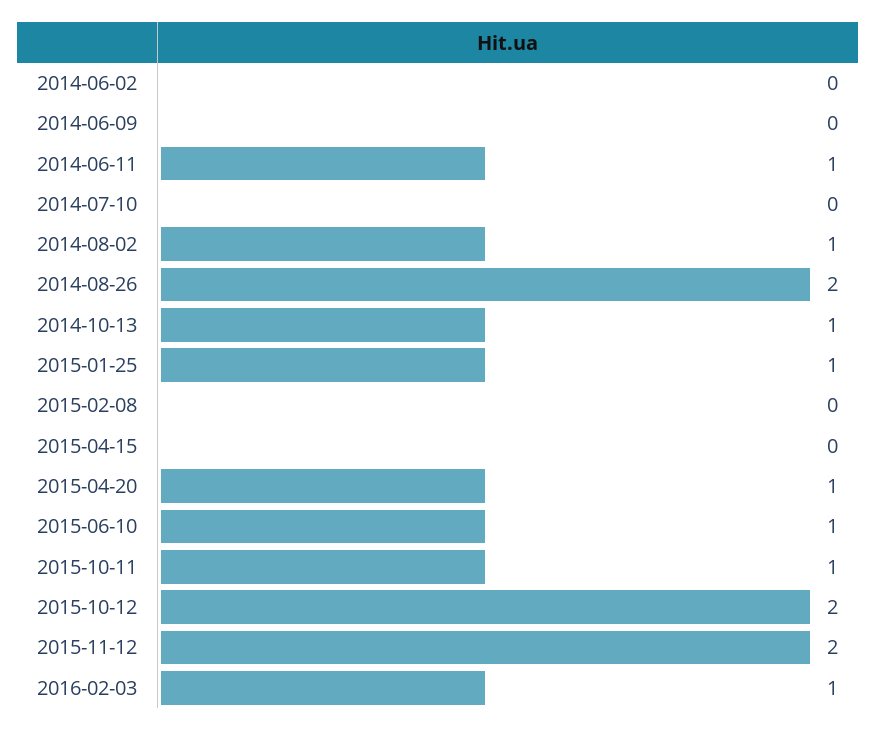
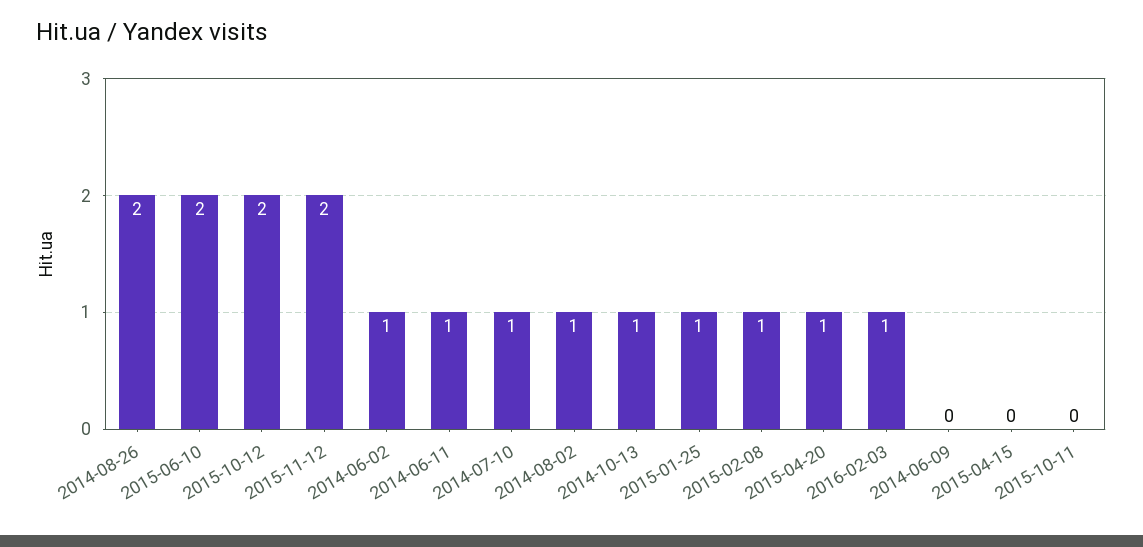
2014-06-02: 0 -> 1
2014-07-10: 0 -> 1
2015-02-08: 0 -> 1
2015-06-10: 1 -> 2
2015-10-11: 1 -> 0

